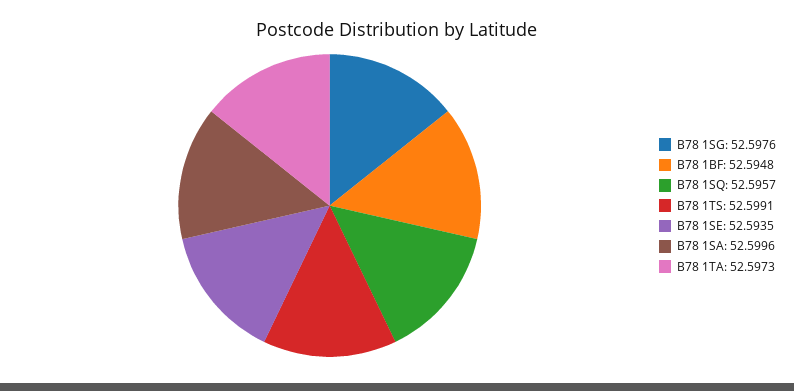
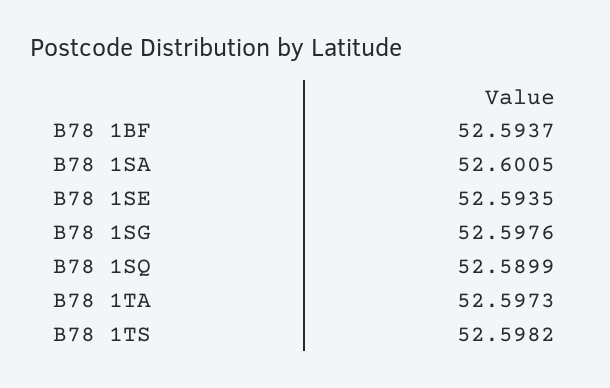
B78 1BF: 52.5948 -> 52.5937
B78 1SQ: 52.5957 -> 52.5899
B78 1TS: 52.5991 -> 52.5982
B78 1SA: 52.5996 -> 52.6005

